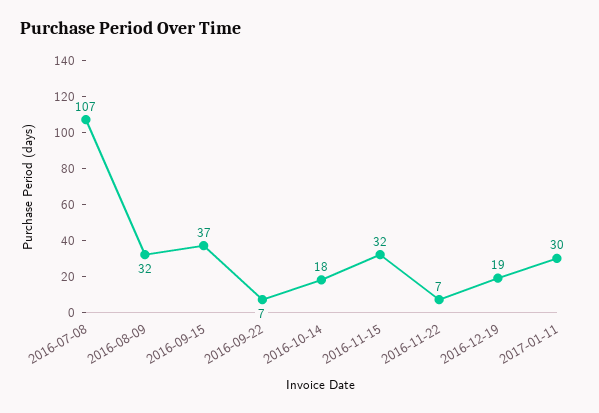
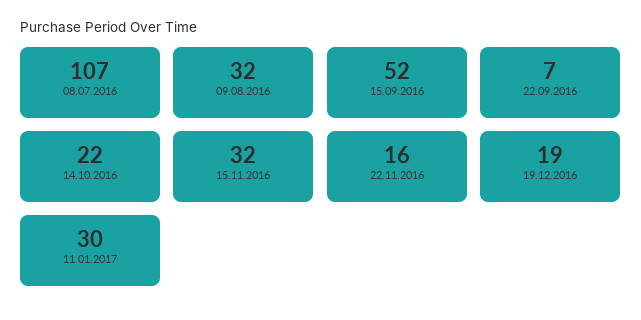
2016-09-15: 37 -> 52
2016-10-14: 18 -> 22
2016-11-22: 7 -> 16

